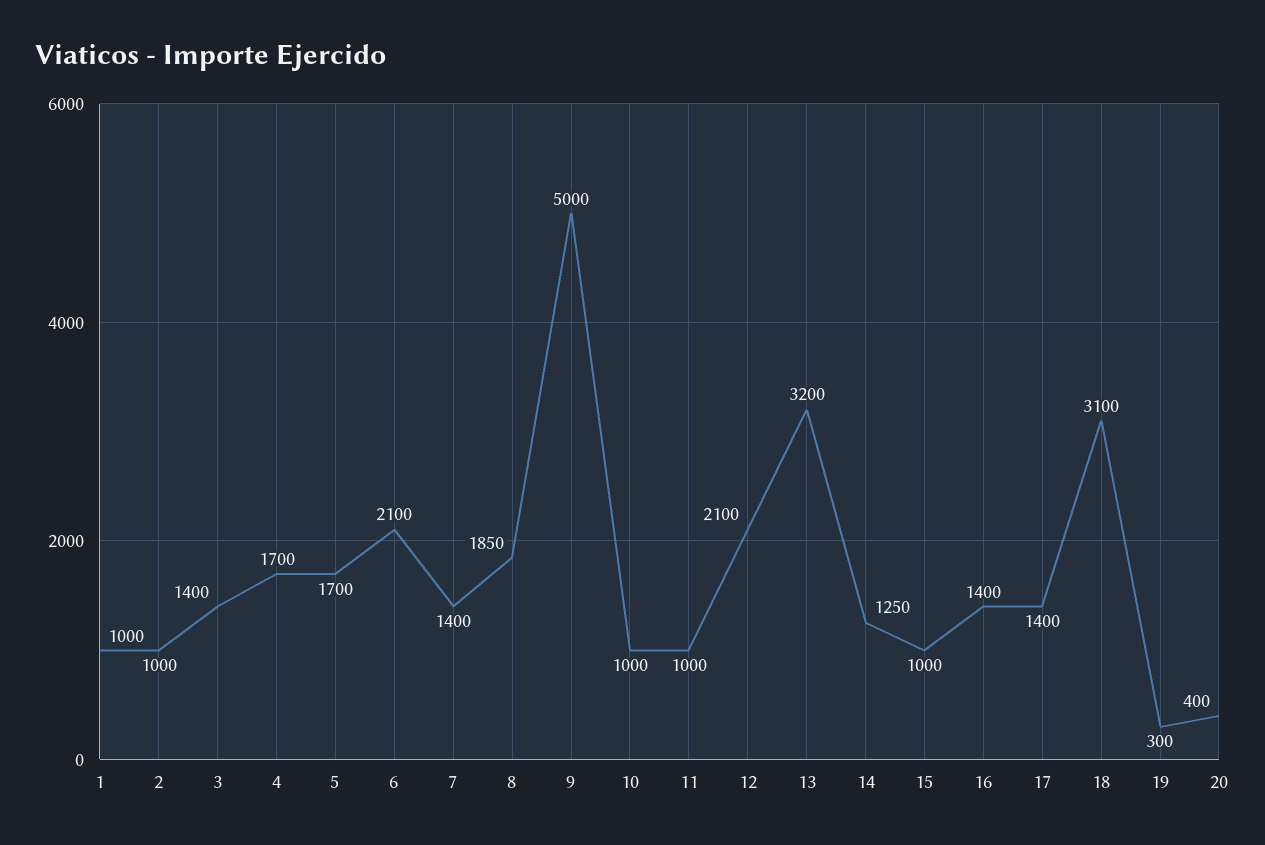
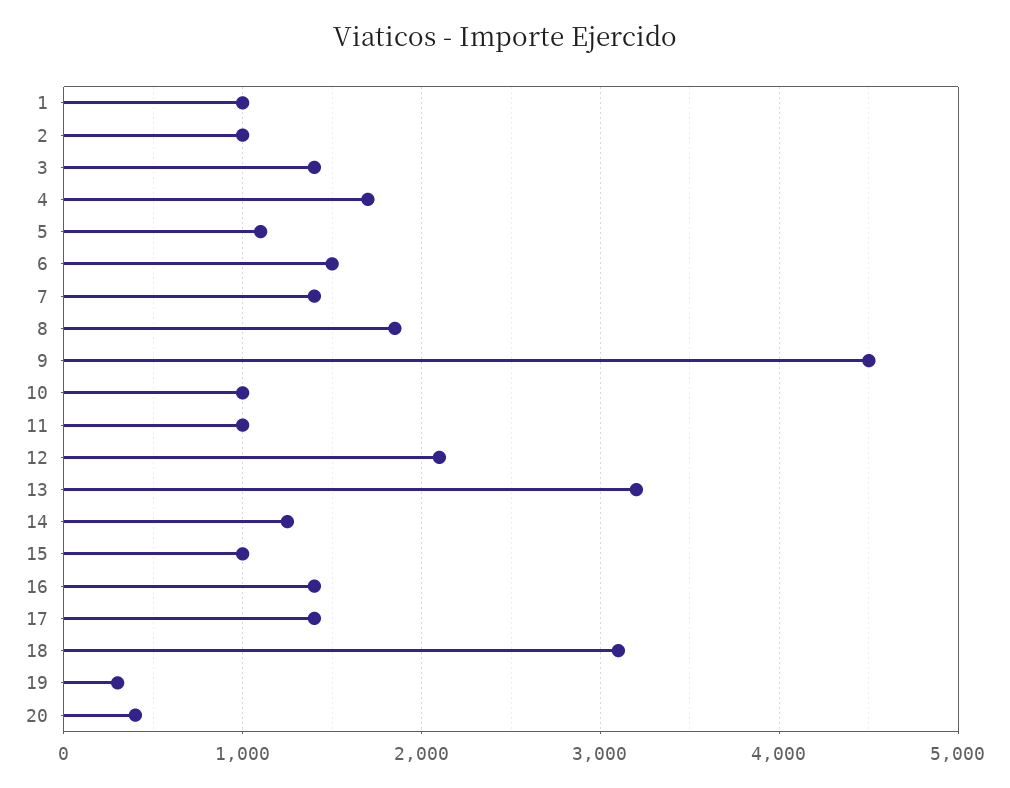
5: 1700 -> 1100
6: 2100 -> 1500
9: 5000 -> 4500

